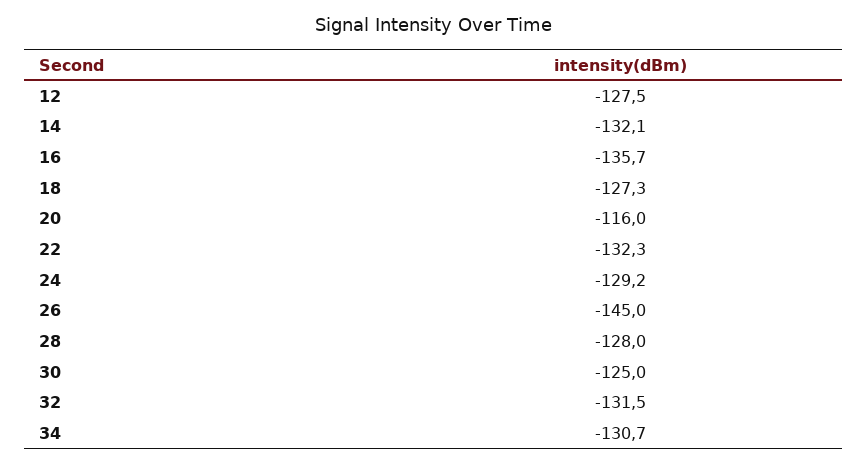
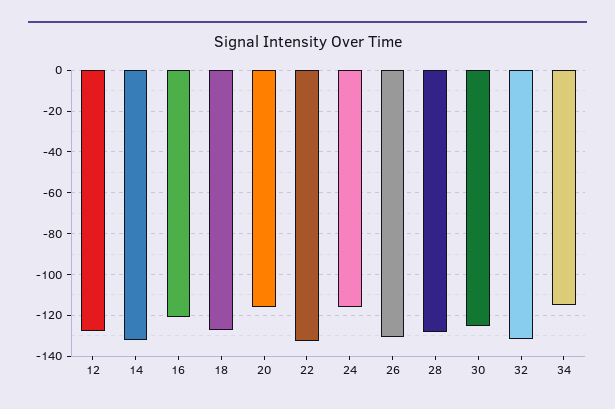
16: -135.7 -> -120
24: -129.2 -> -115
26: -145 -> -130
34: -130.7 -> -115

